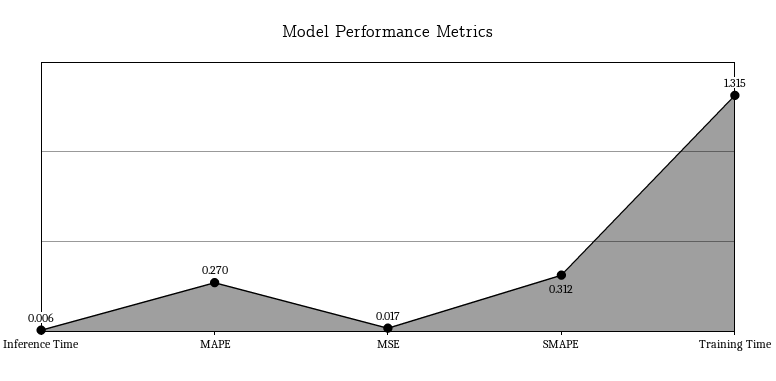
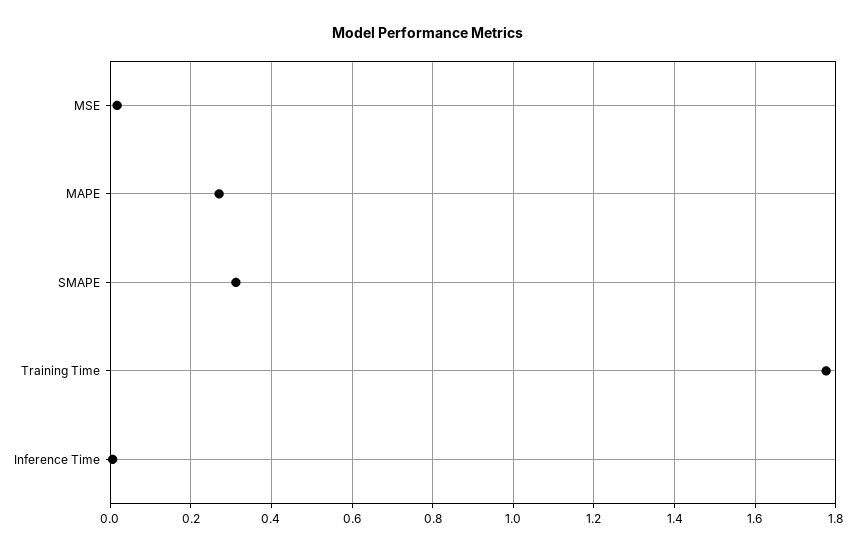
Training Time: 1.315 -> 1.78

